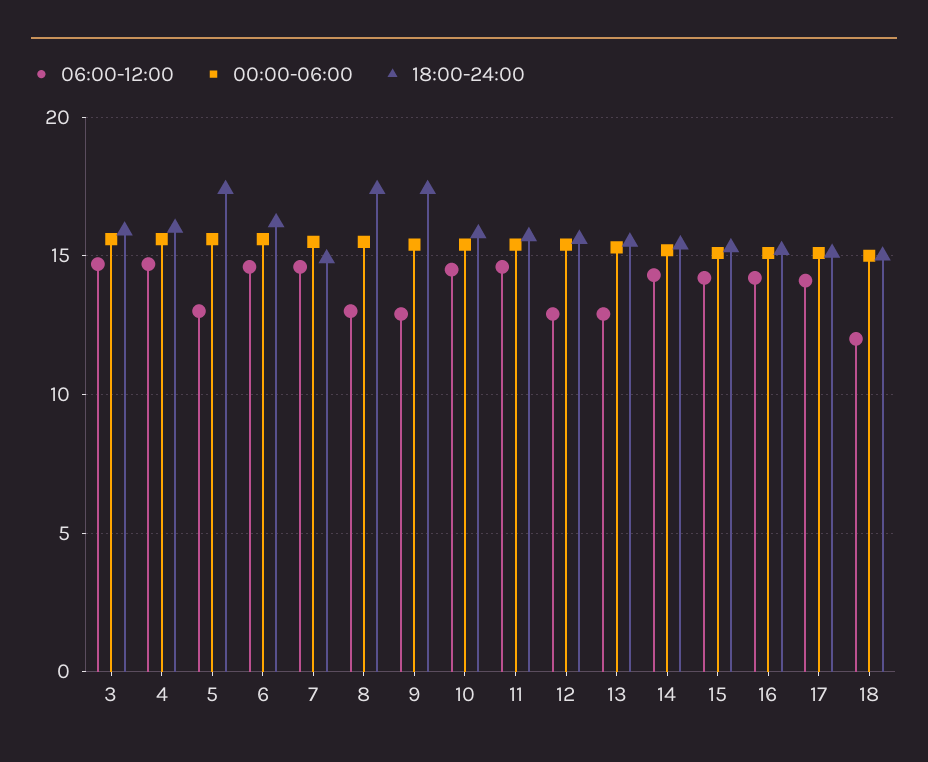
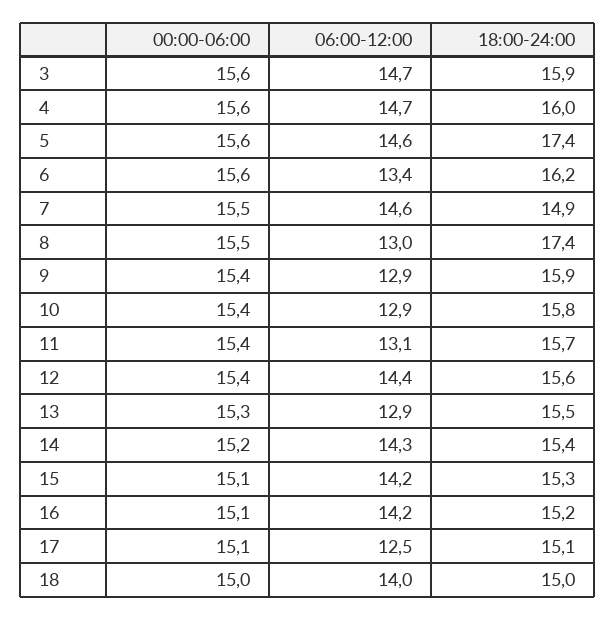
06:00-12:00, 5: 13 -> 14.6
06:00-12:00, 6: 14.5 -> 13.4
18:00-24:00, 9: 17.5 -> 15.9
06:00-12:00, 10: 14.5 -> 12.9
06:00-12:00, 11: 14.5 -> 13.1
06:00-12:00, 12: 13 -> 14.4
06:00-12:00, 17: 14 -> 12.5
06:00-12:00, 18: 12 -> 14

